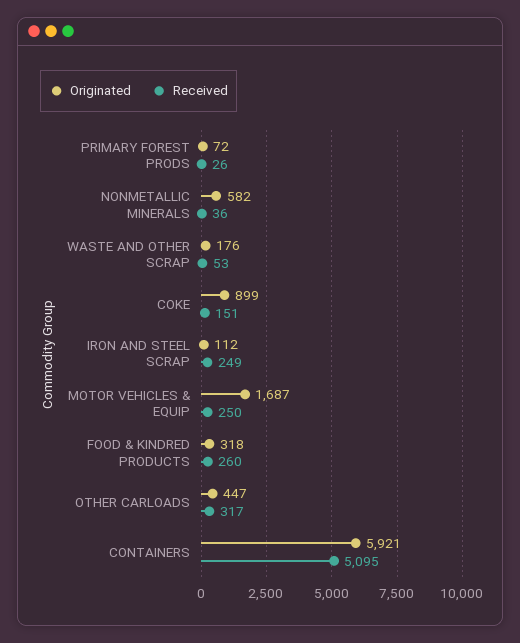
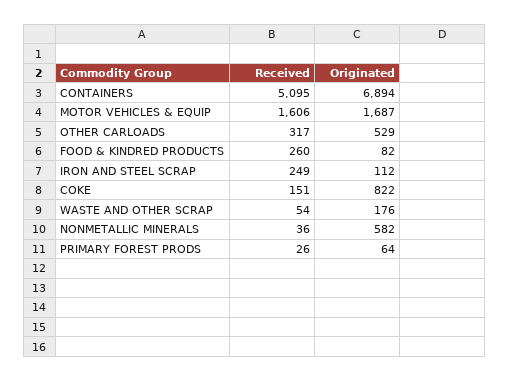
Originated, PRIMARY FOREST PRODS: 72 -> 64
Received, WASTE AND OTHER SCRAP: 53 -> 54
Originated, COKE: 899 -> 822
Received, MOTOR VEHICLES & EQUIP: 250 -> 1606
Originated, FOOD & KINDRED PRODUCTS: 318 -> 82
Originated, OTHER CARLOADS: 447 -> 529
Originated, CONTAINERS: 5921 -> 6894

